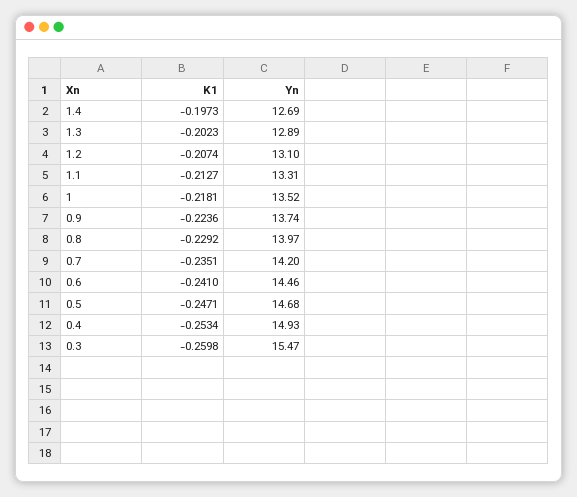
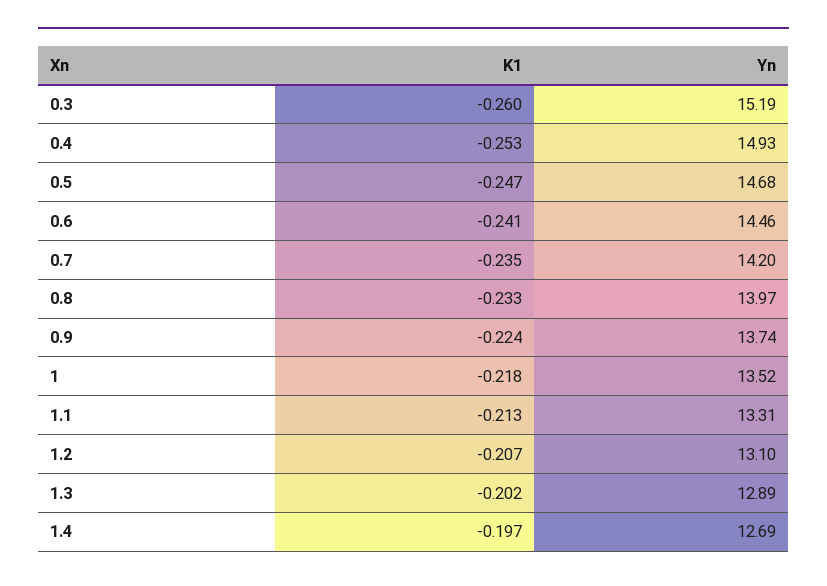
K1, 0.8: -0.2292 -> -0.233
Yn, 0.3: 15.47 -> 15.19

